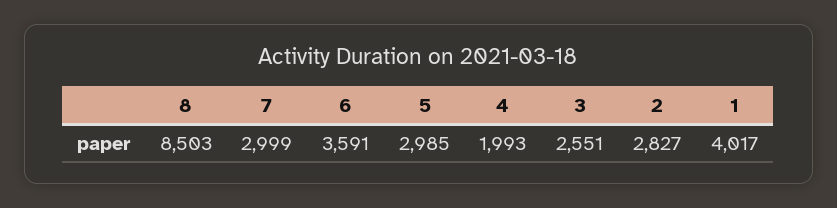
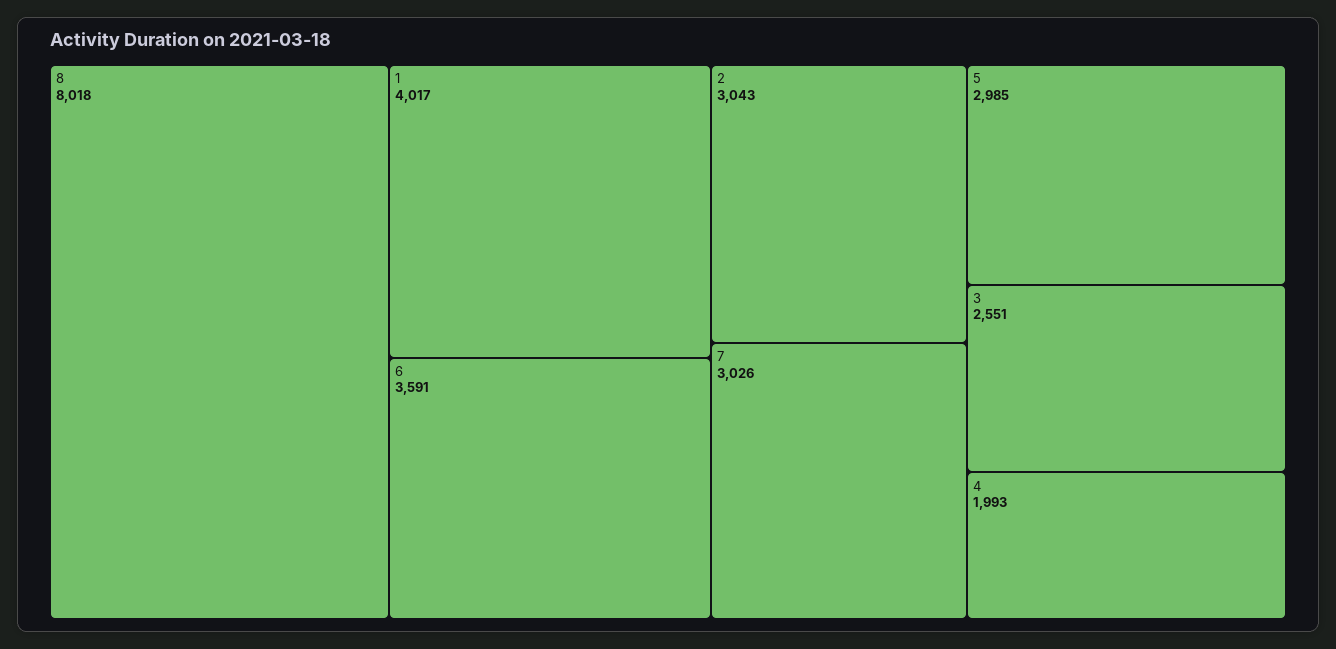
8: 8503 -> 8018
7: 2999 -> 3026
2: 2827 -> 3043

